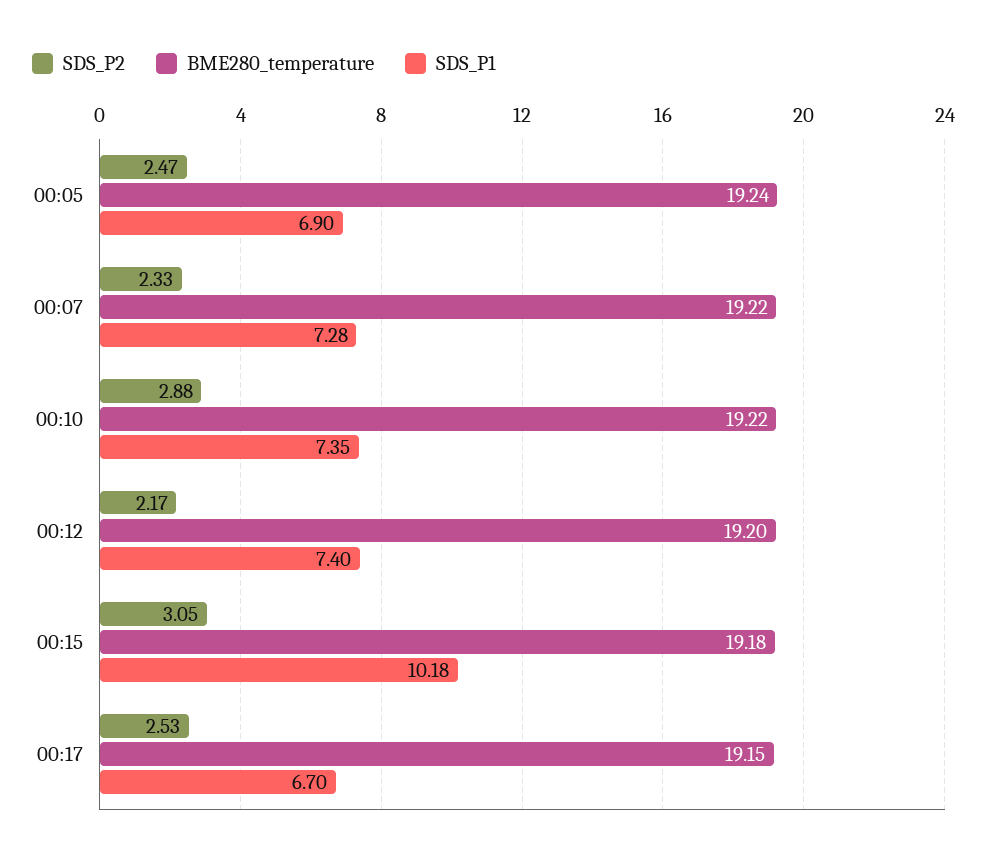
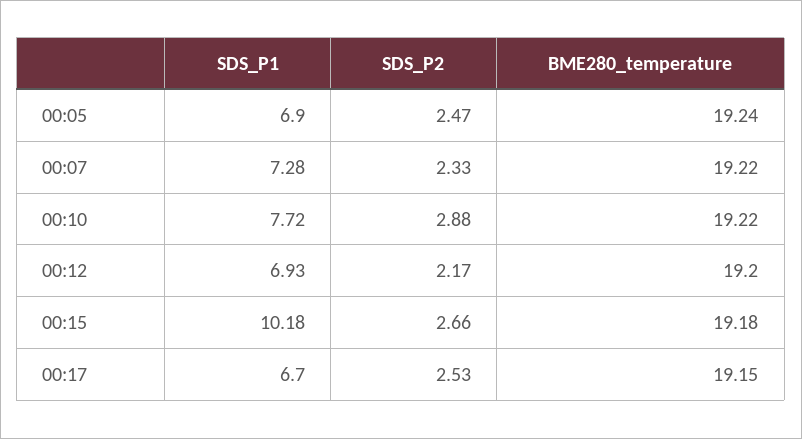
SDS_P1, 00:10: 7.35 -> 7.72
SDS_P1, 00:12: 7.4 -> 6.93
SDS_P2, 00:15: 3.05 -> 2.66

